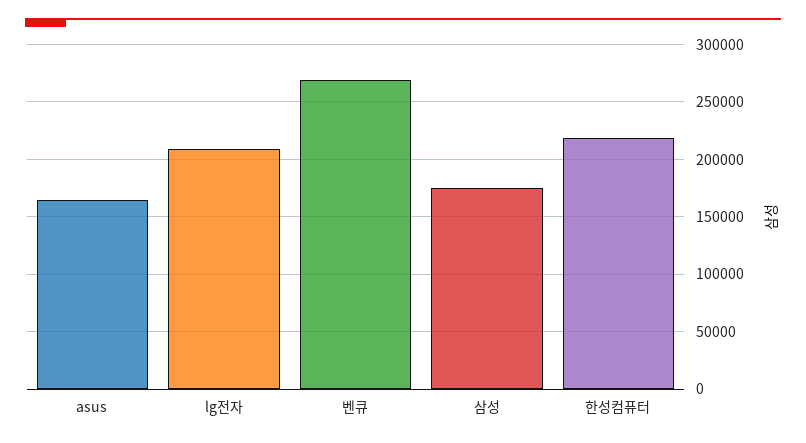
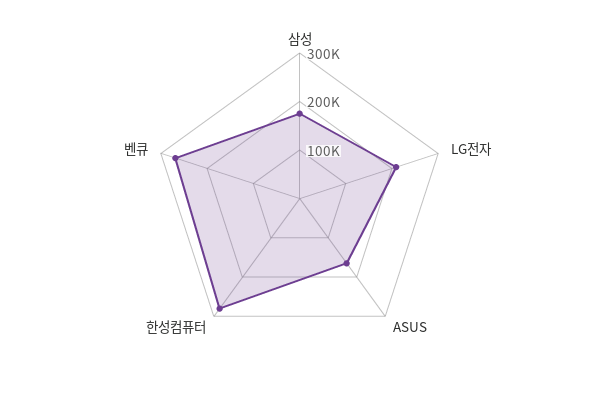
한성컴퓨터: 220000 -> 280000

